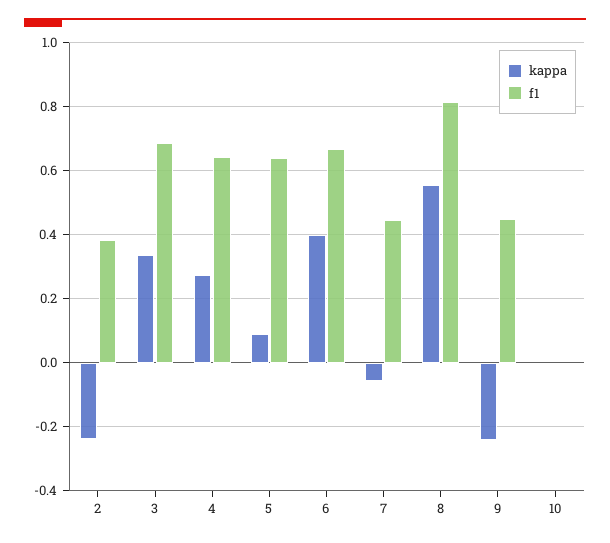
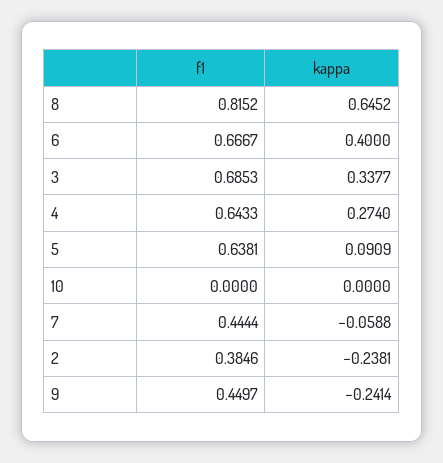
kappa, 8: 0.56 -> 0.6452

